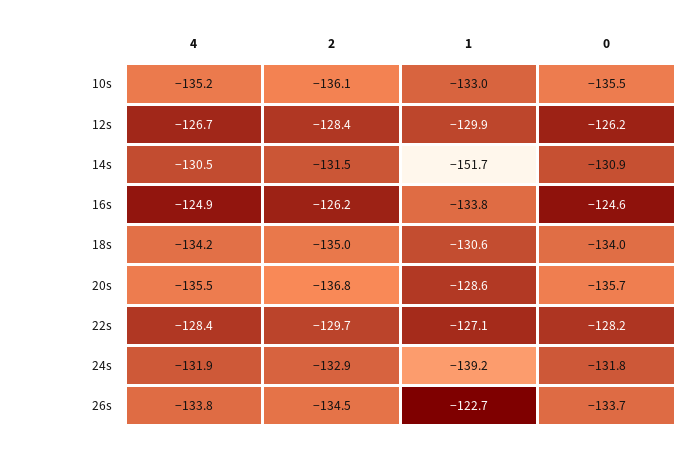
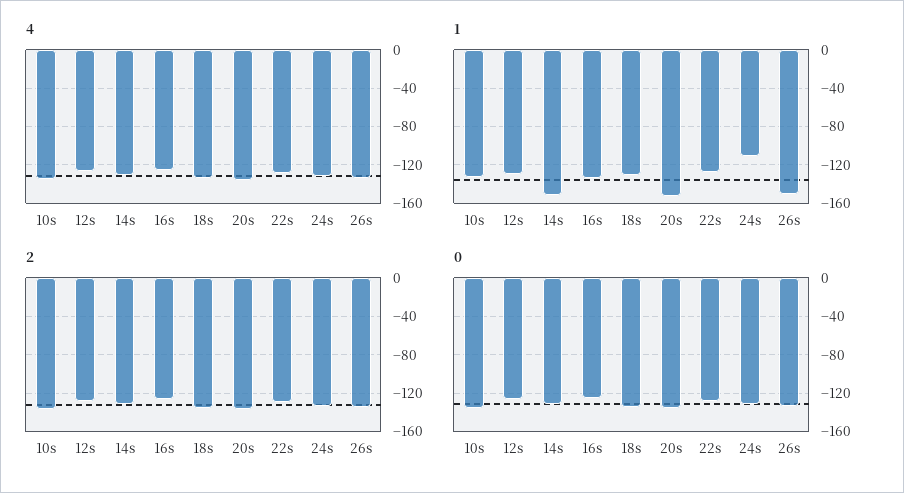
1, 20s: -128.6 -> -150
1, 24s: -139.2 -> -110
1, 26s: -122.7 -> -150

